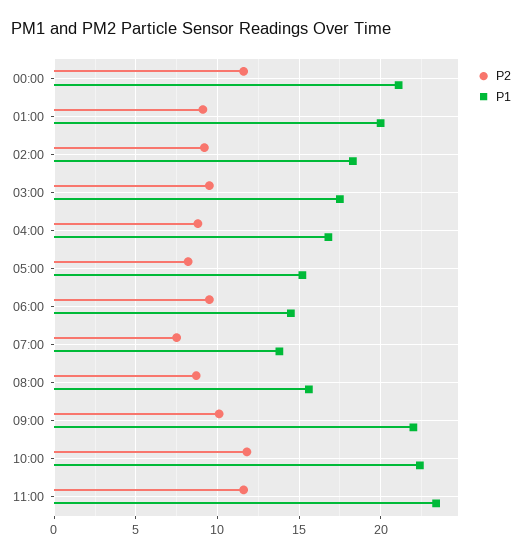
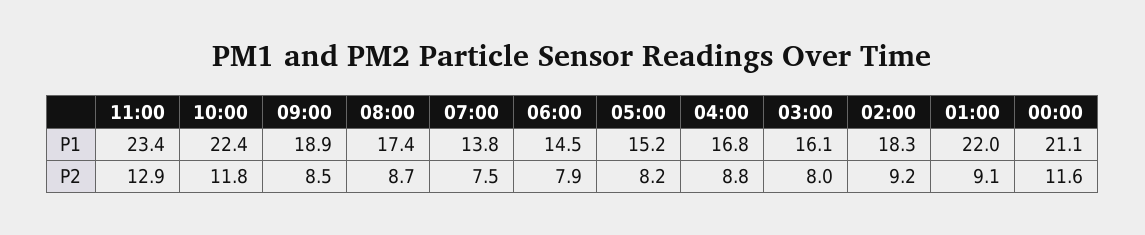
P1, 01:00: 20 -> 22
P2, 03:00: 9.5 -> 8
P1, 03:00: 17.5 -> 16.1
P2, 06:00: 9.5 -> 7.9
P1, 08:00: 15.5 -> 17.4
P2, 09:00: 10 -> 8.5
P1, 09:00: 22 -> 18.9
P2, 11:00: 11.5 -> 12.9

